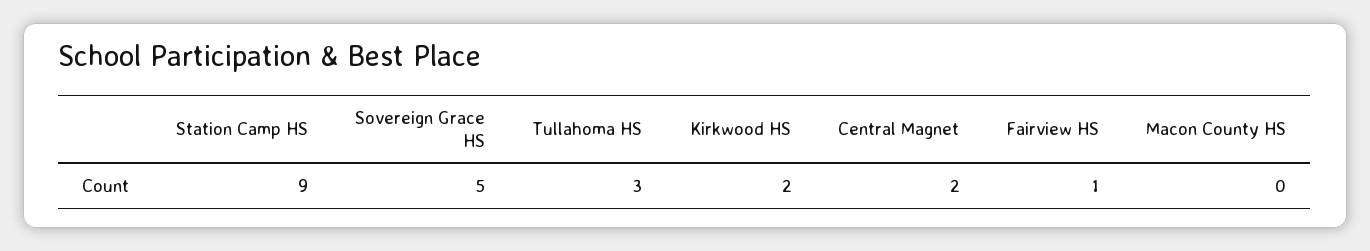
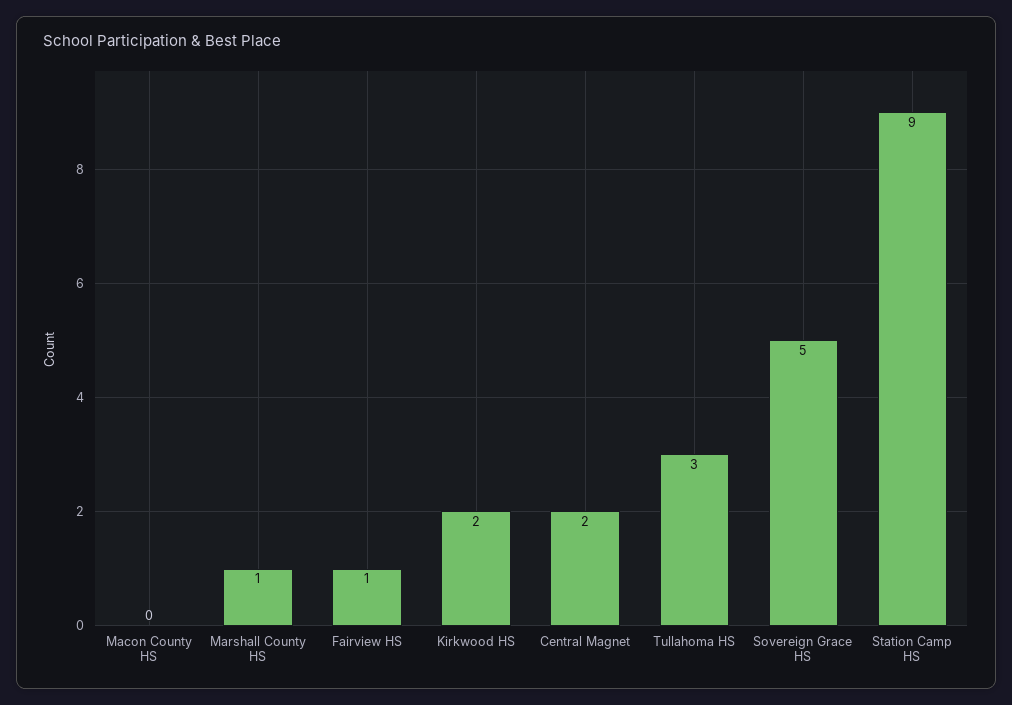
Marshall County HS: none -> 1

